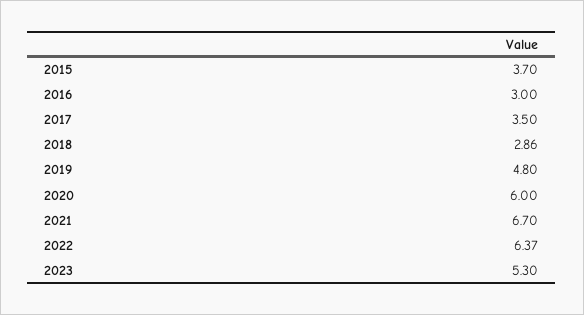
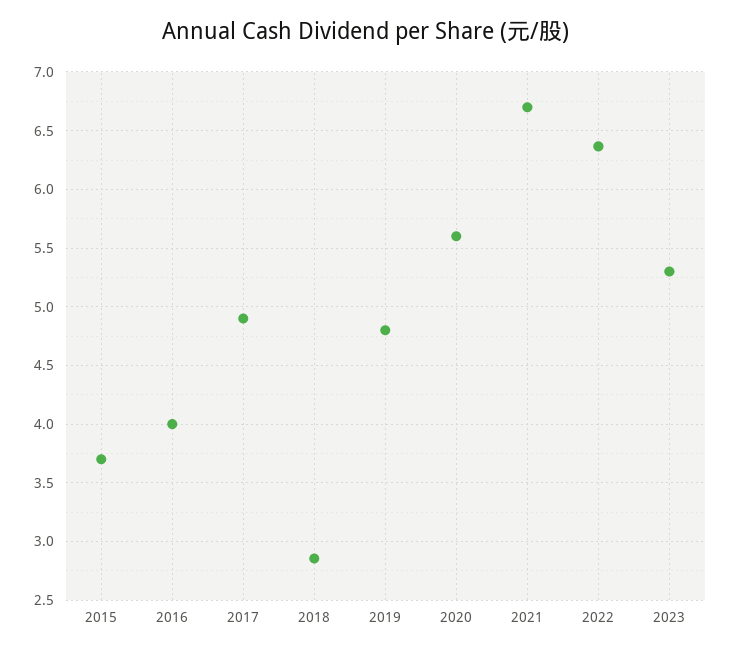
2016: 3 -> 4
2017: 3.5 -> 4.9
2020: 6 -> 5.6

